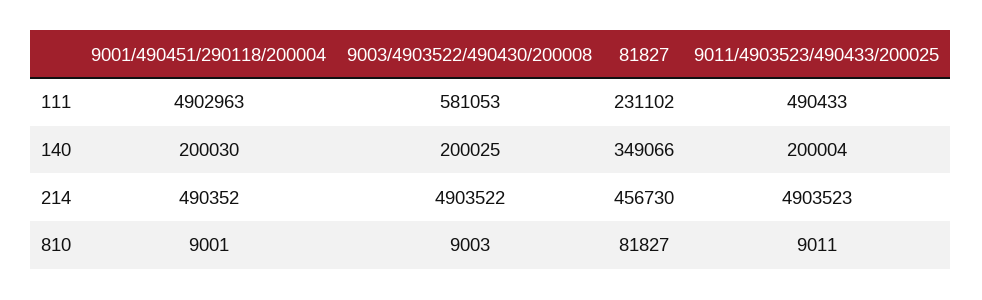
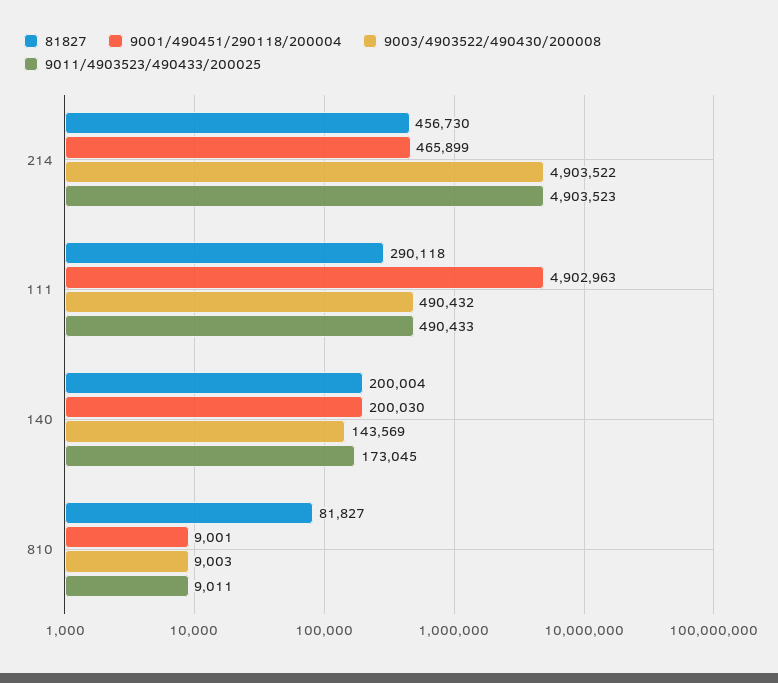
9003/4903522/490430/200008, 111: 581053 -> 490432
81827, 111: 231102 -> 290118
9003/4903522/490430/200008, 140: 200025 -> 143569
81827, 140: 349066 -> 200004
9011/4903523/490433/200025, 140: 200004 -> 173045
9001/490451/290118/200004, 214: 490352 -> 465899

